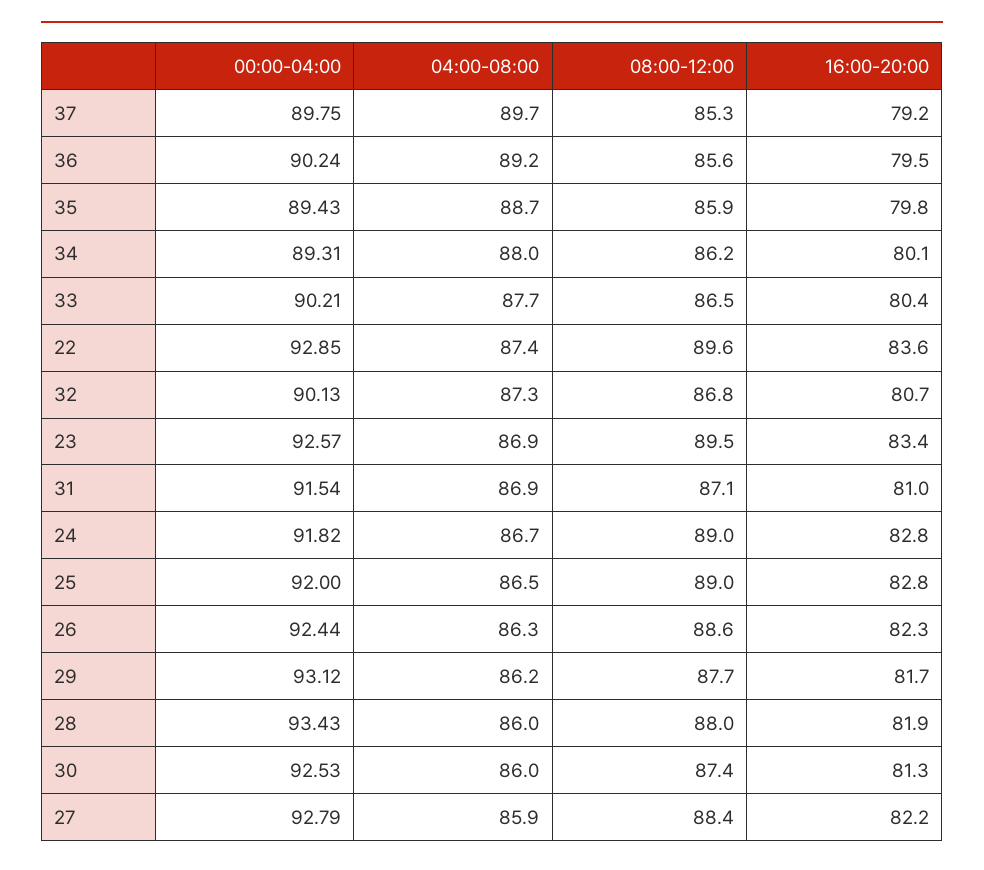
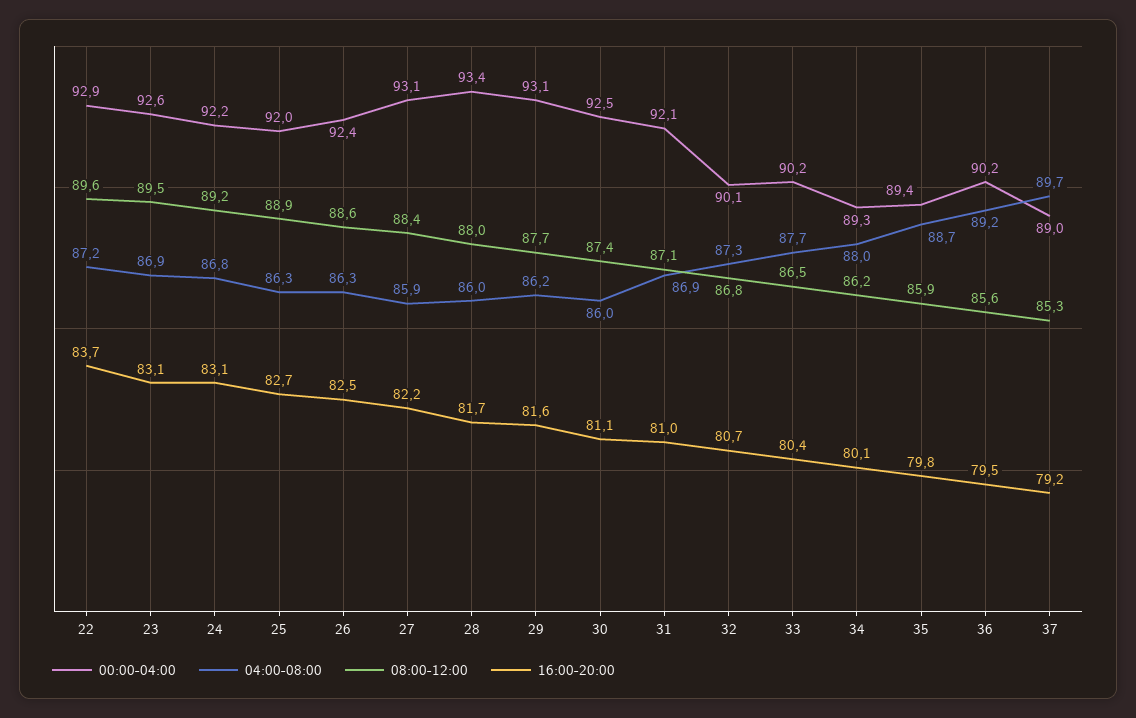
00:00-04:00, 37: 89.75 -> 89
04:00-08:00, 22: 87.4 -> 87.2
16:00-20:00, 22: 83.6 -> 83.7
16:00-20:00, 23: 83.4 -> 83.1
00:00-04:00, 31: 91.54 -> 92.1
00:00-04:00, 24: 91.82 -> 92.2
04:00-08:00, 24: 86.7 -> 86.8
08:00-12:00, 24: 89 -> 89.2
16:00-20:00, 24: 82.8 -> 83.1
04:00-08:00, 25: 86.5 -> 86.3
08:00-12:00, 25: 89 -> 88.9
16:00-20:00, 25: 82.8 -> 82.7
16:00-20:00, 26: 82.3 -> 82.5
16:00-20:00, 29: 81.7 -> 81.6
16:00-20:00, 28: 81.9 -> 81.7
16:00-20:00, 30: 81.3 -> 81.1
00:00-04:00, 27: 92.79 -> 93.1

